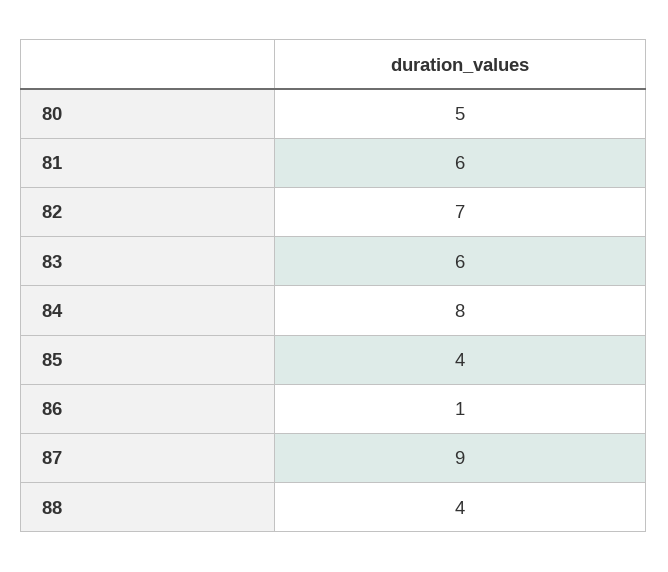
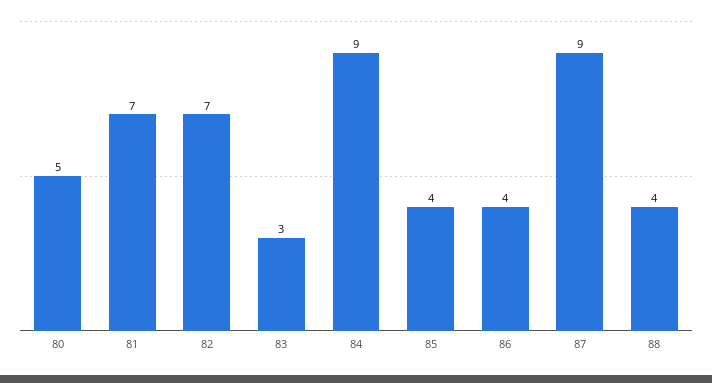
81: 6 -> 7
83: 6 -> 3
84: 8 -> 9
86: 1 -> 4

